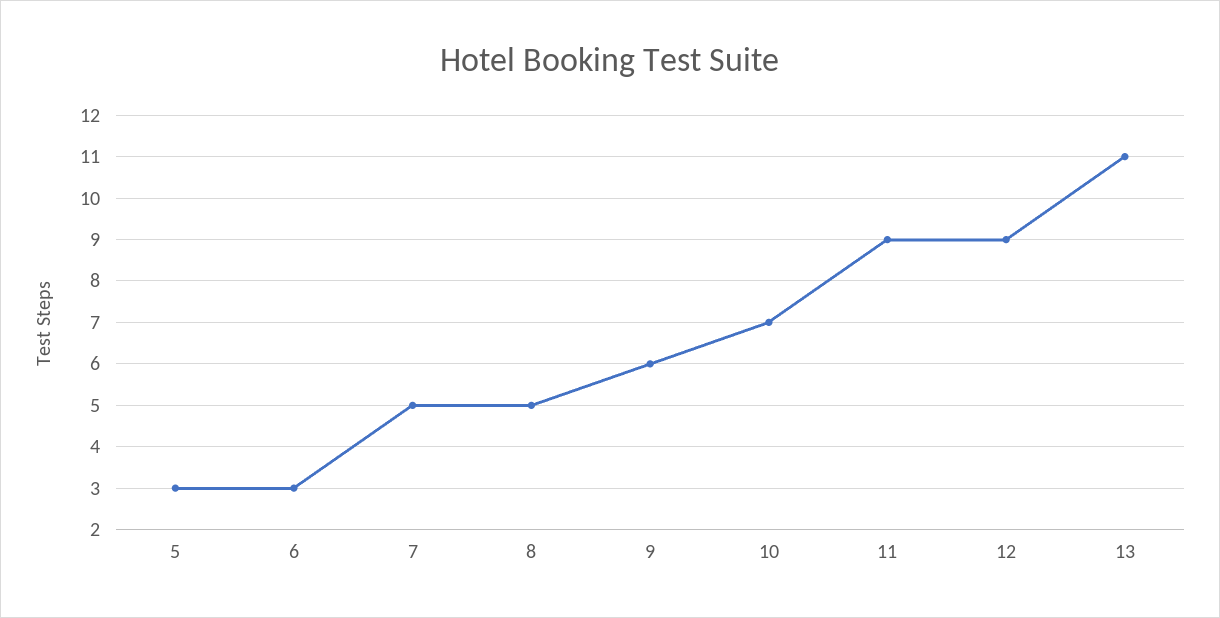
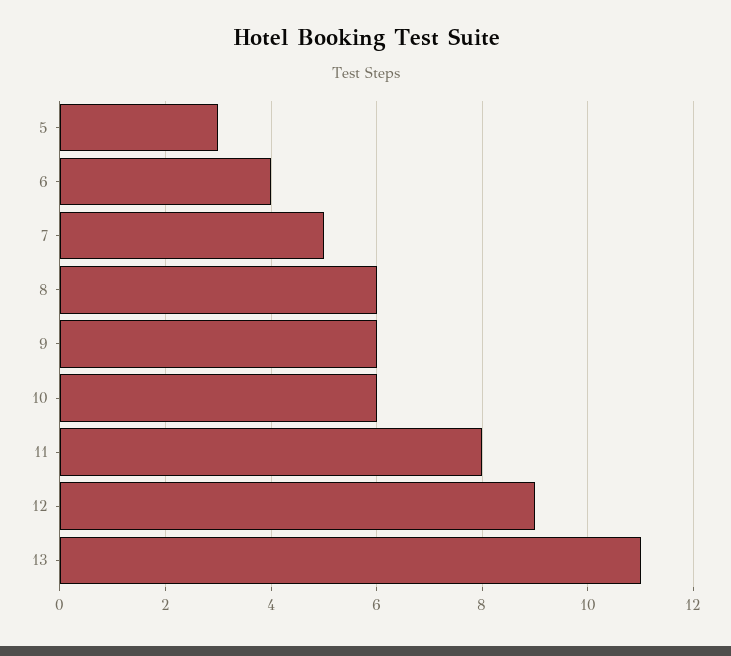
6: 3 -> 4
8: 5 -> 6
10: 7 -> 6
11: 9 -> 8

